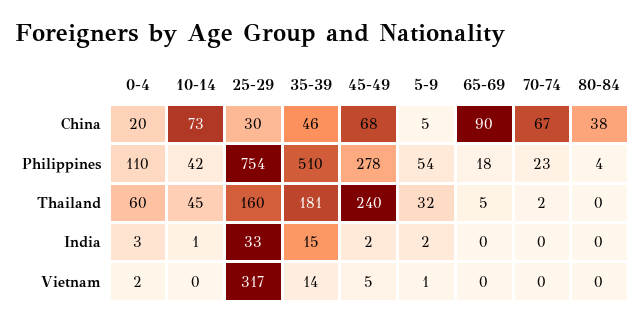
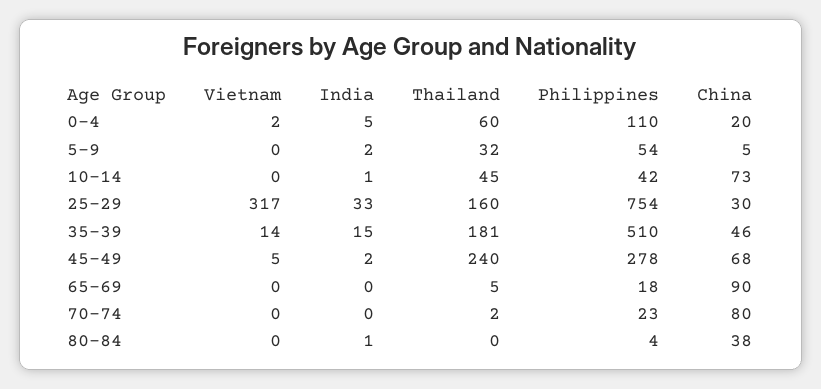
70-74, China: 67 -> 80
0-4, India: 3 -> 5
80-84, India: 0 -> 1
5-9, Vietnam: 1 -> 0

